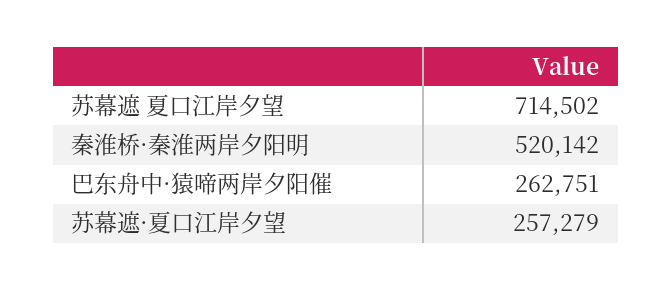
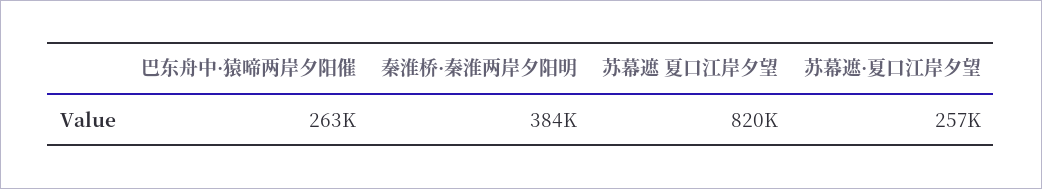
苏幕遮 夏口江岸夕望: 714502 -> 820000
秦淮桥·秦淮两岸夕阳明: 520142 -> 384000

